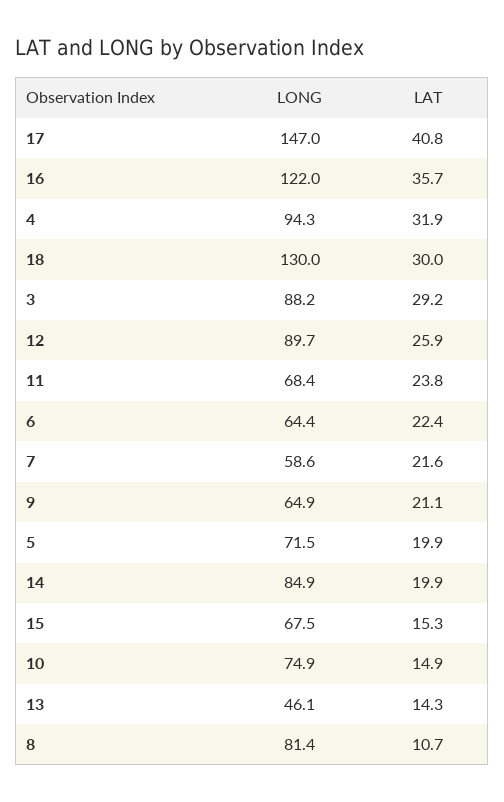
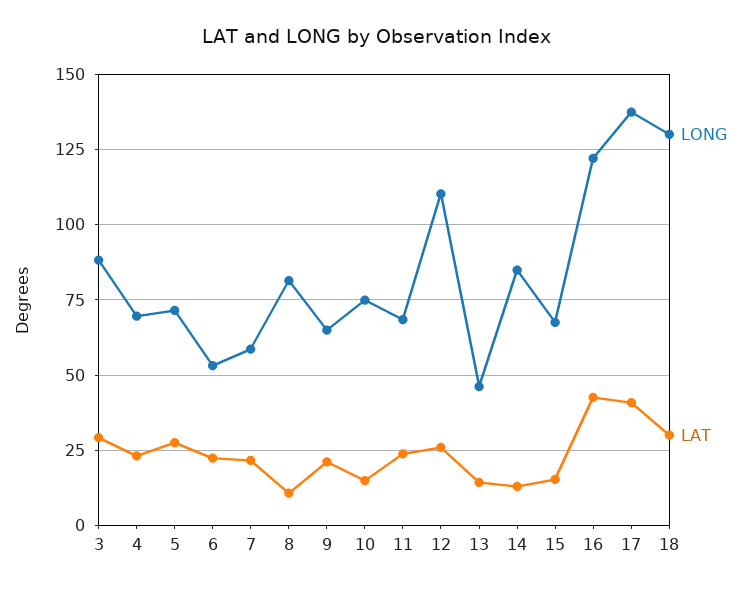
LONG, 17: 147 -> 137.5
LAT, 16: 35.7 -> 42.5
LONG, 4: 94.3 -> 70
LAT, 4: 31.9 -> 22.5
LONG, 12: 89.7 -> 110
LONG, 6: 64.4 -> 52.5
LAT, 5: 19.9 -> 27.5
LAT, 14: 19.9 -> 12.5

